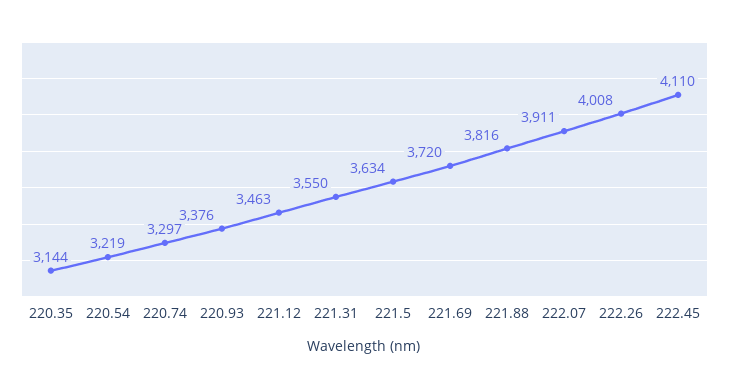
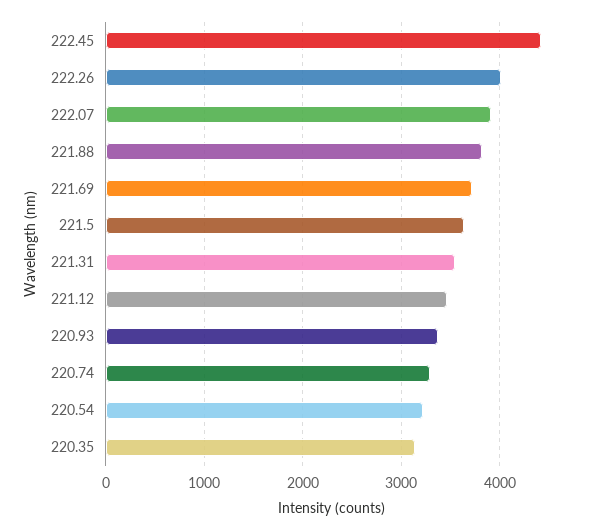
222.45: 4110 -> 4400

